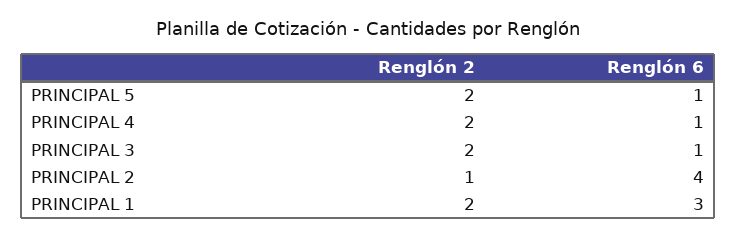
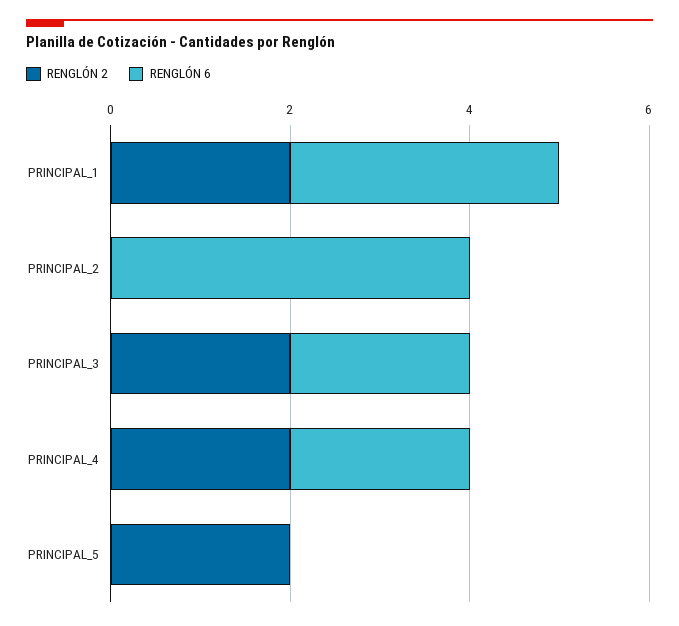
Renglón 6, PRINCIPAL 5: 1 -> 0
Renglón 6, PRINCIPAL 4: 1 -> 2
Renglón 6, PRINCIPAL 3: 1 -> 2
Renglón 2, PRINCIPAL 2: 1 -> 0

